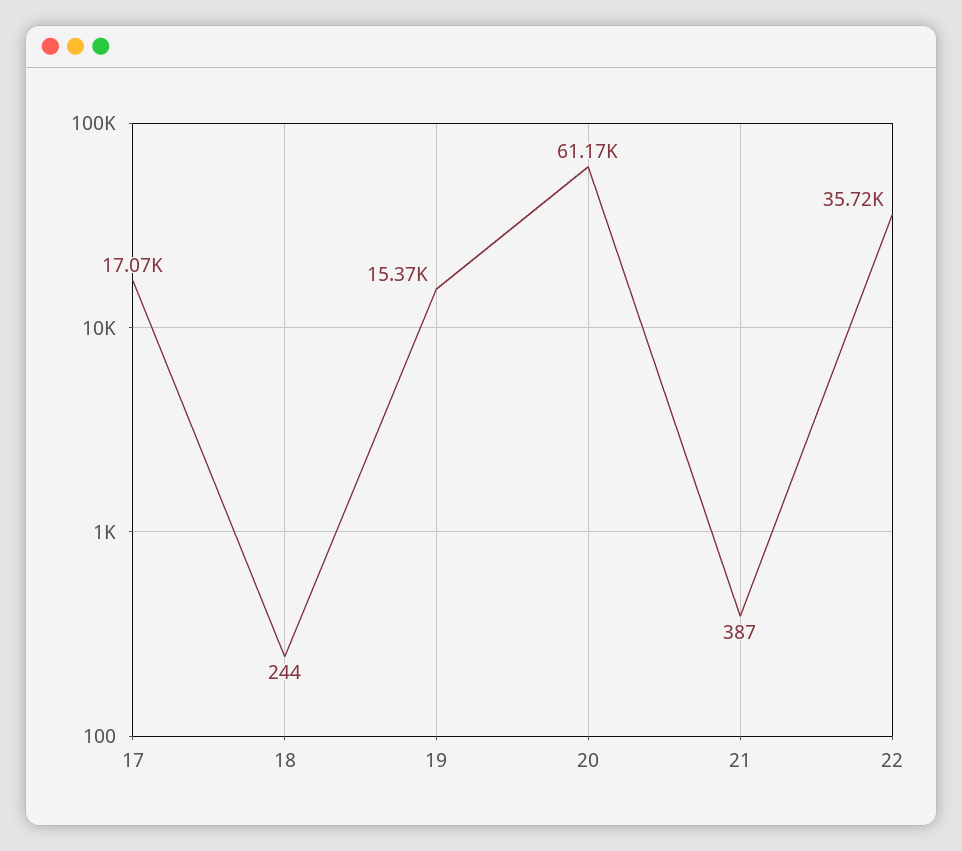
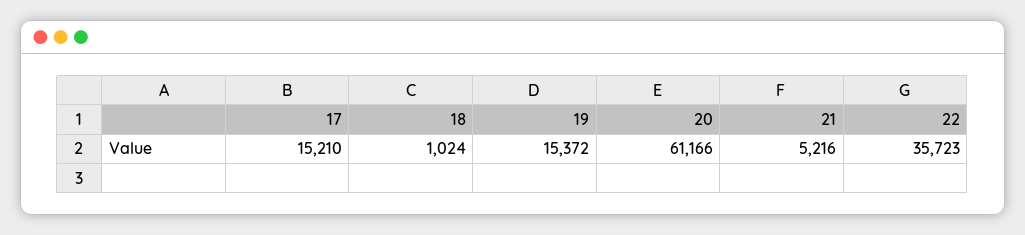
17: 17070 -> 15210
18: 244 -> 1024
21: 387 -> 5216

